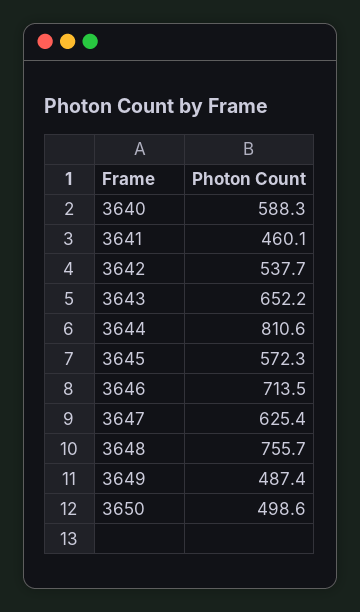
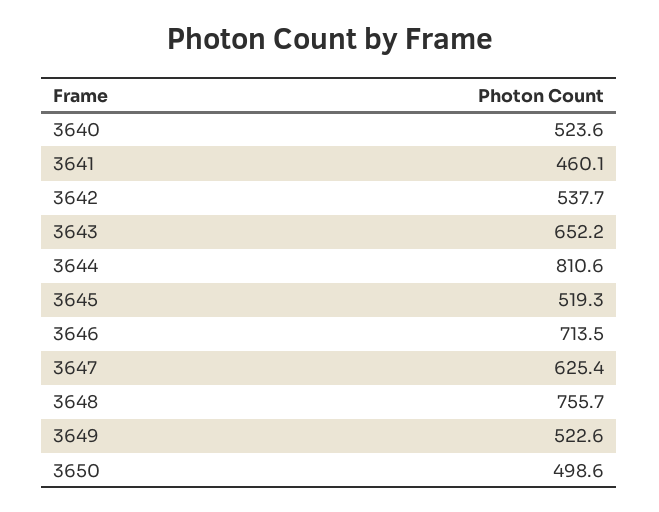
3640: 588.3 -> 523.6
3645: 572.3 -> 519.3
3649: 487.4 -> 522.6

